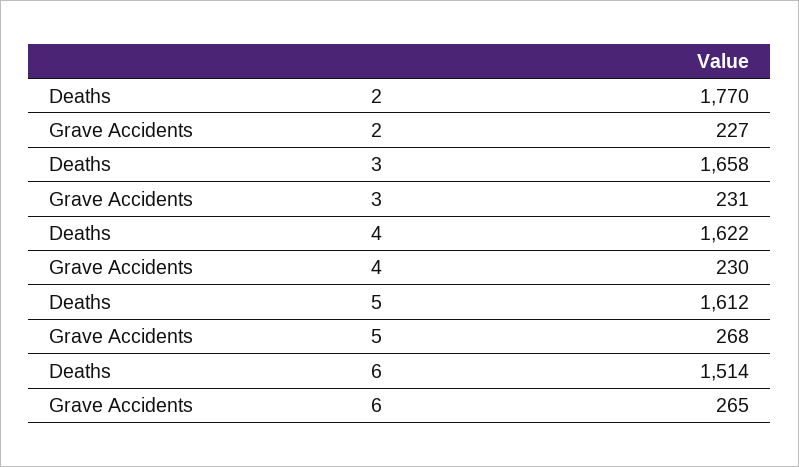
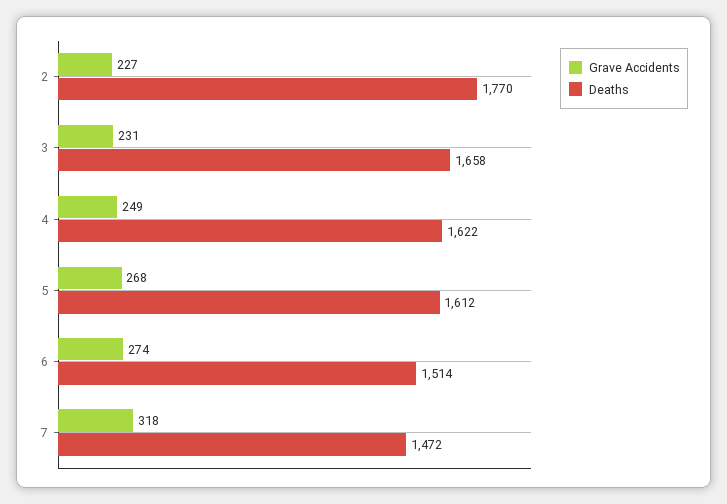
Grave Accidents, 4: 230 -> 249
Grave Accidents, 6: 265 -> 274
Grave Accidents, 7: none -> 318
Deaths, 7: none -> 1472

